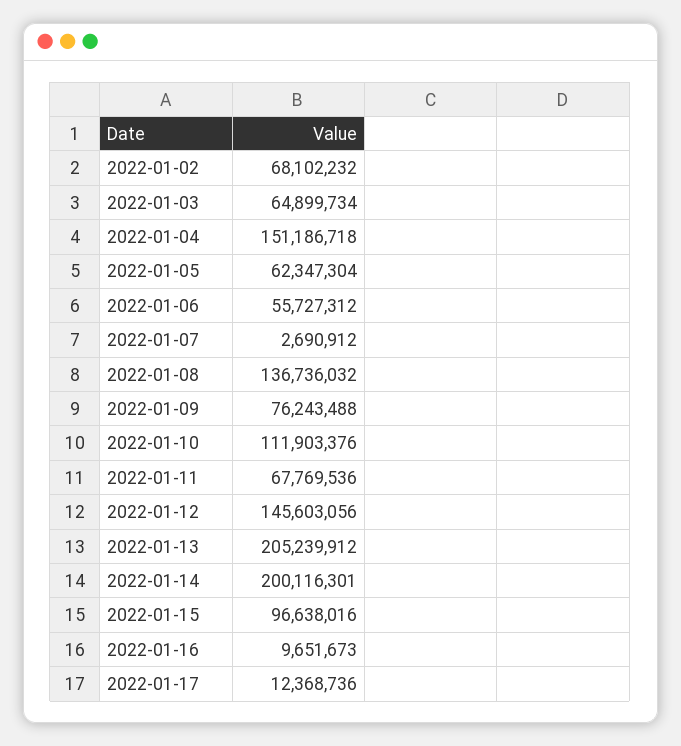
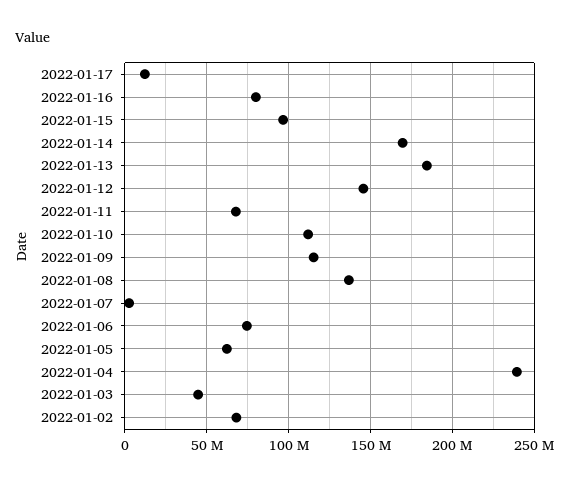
2022-01-03: 64899734 -> 45000000
2022-01-04: 151186718 -> 240000000
2022-01-06: 55727312 -> 75000000
2022-01-09: 76243488 -> 115000000
2022-01-13: 205239912 -> 185000000
2022-01-14: 200116301 -> 170000000
2022-01-16: 9651673 -> 80000000

